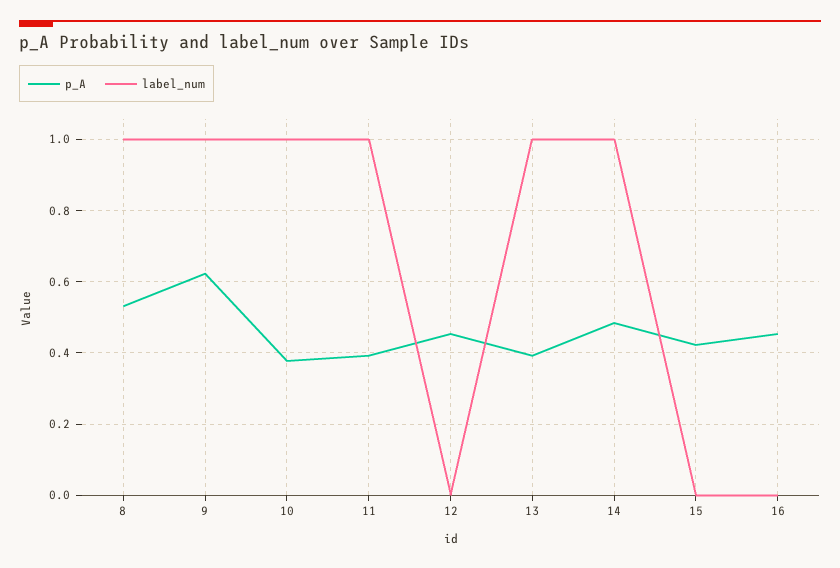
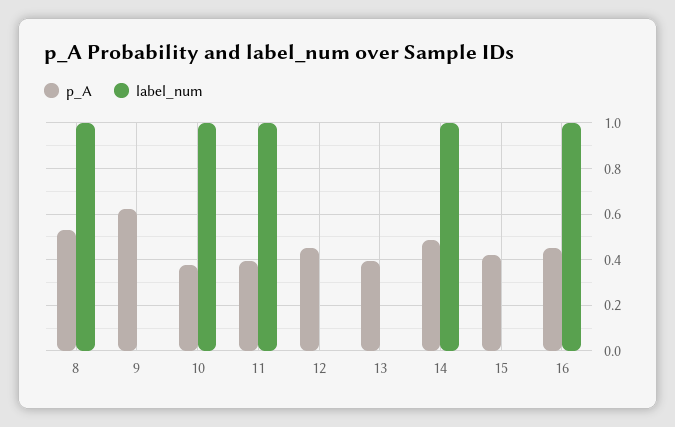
label_num, 9: 1 -> 0
label_num, 13: 1 -> 0
label_num, 16: 0 -> 1

